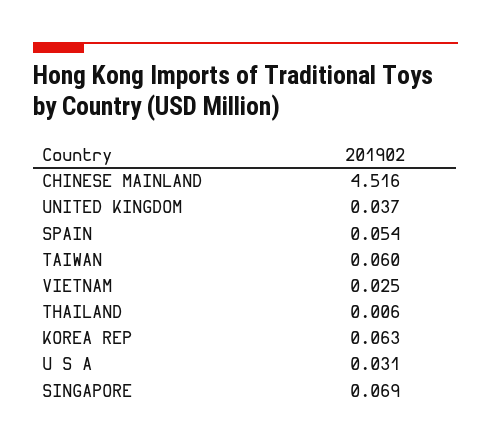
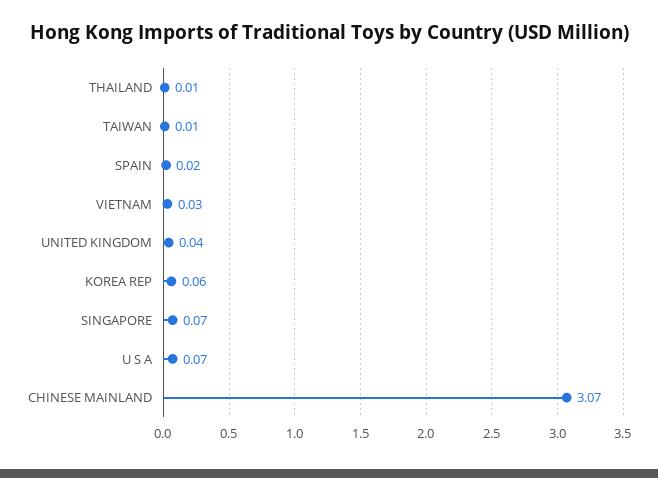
CHINESE MAINLAND: 4.516 -> 3.07
SPAIN: 0.054 -> 0.02
TAIWAN: 0.06 -> 0.01
U S A: 0.031 -> 0.07

